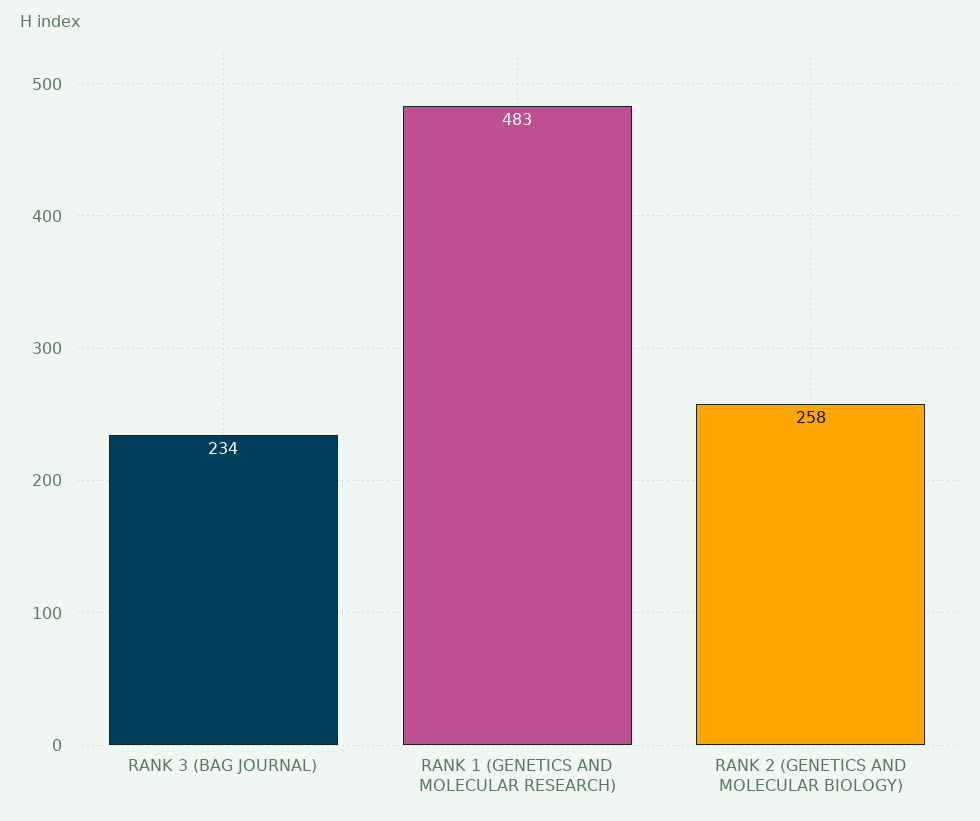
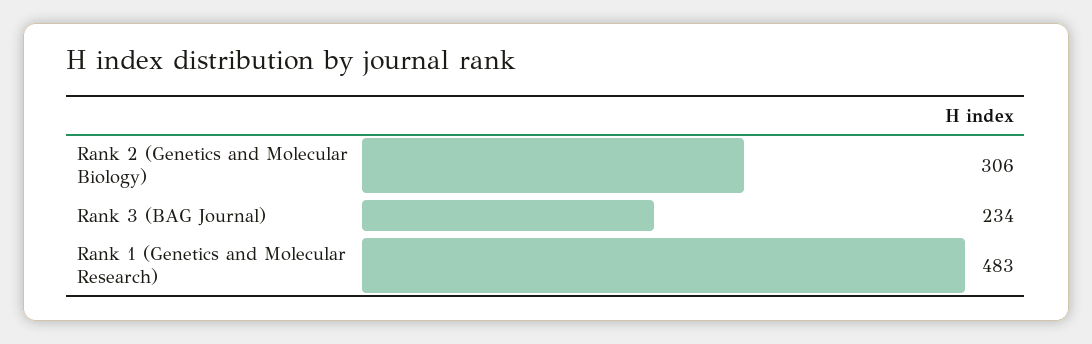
RANK 2 (GENETICS AND MOLECULAR BIOLOGY): 258 -> 306

